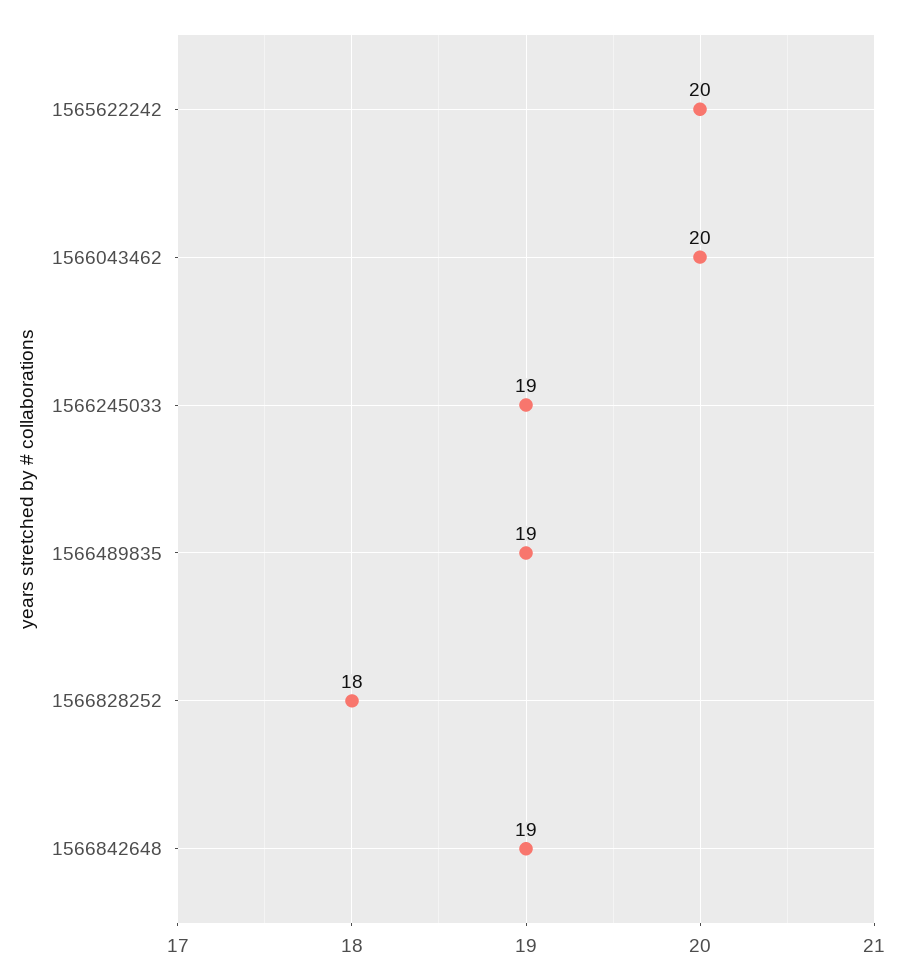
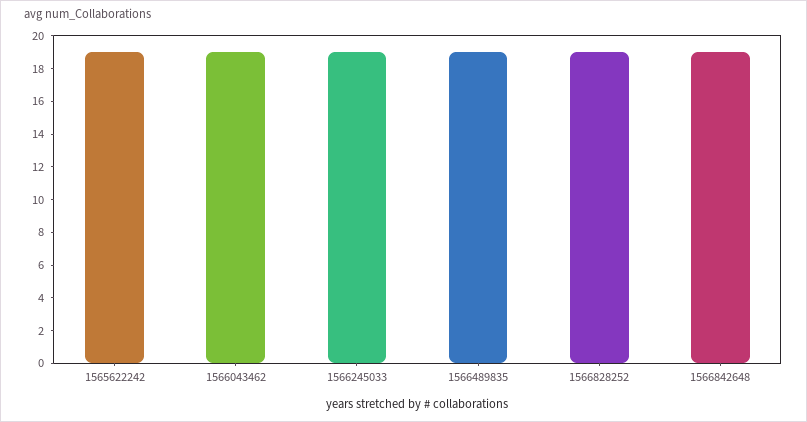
1565622242: 20 -> 19
1566043462: 20 -> 19
1566828252: 18 -> 19

